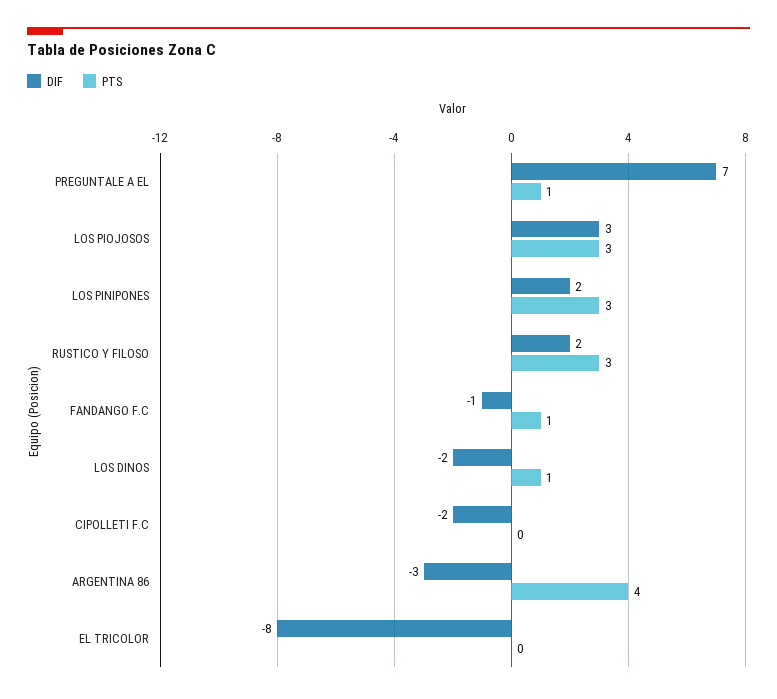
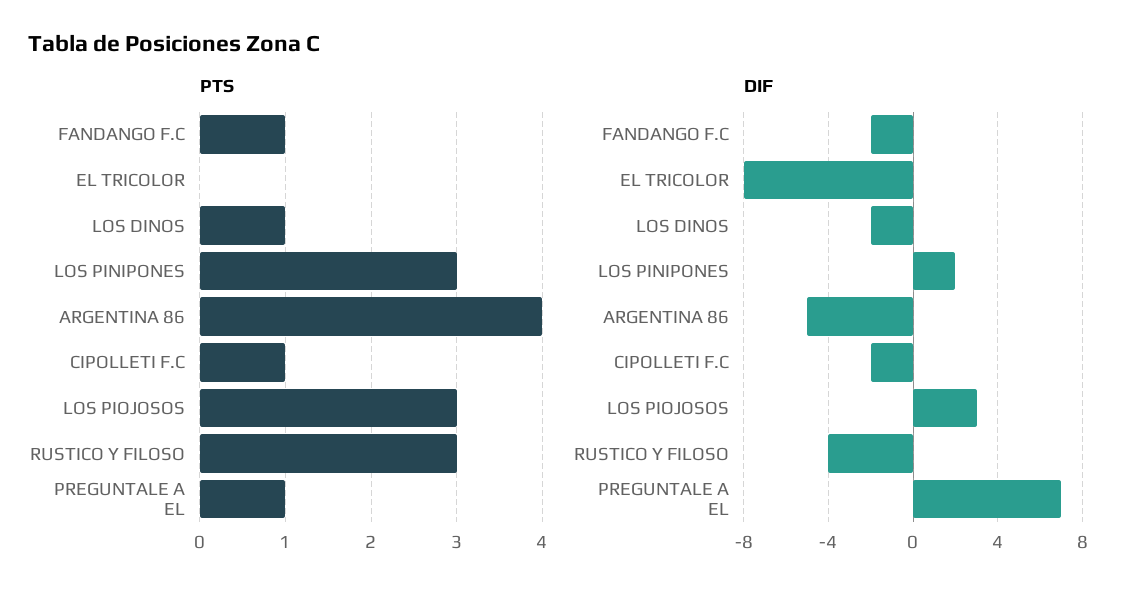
DIF, RUSTICO Y FILOSO: 2 -> -4
DIF, FANDANGO F.C: -1 -> -2
PTS, CIPOLLETI F.C: 0 -> 1
DIF, ARGENTINA 86: -3 -> -5

